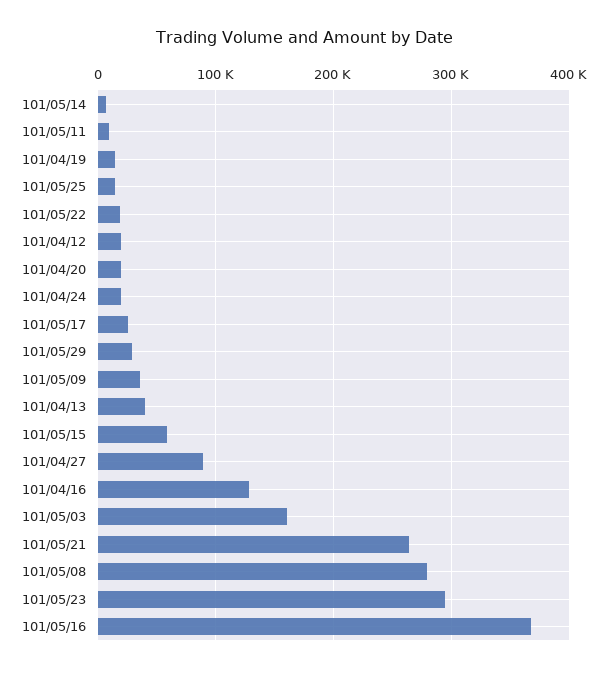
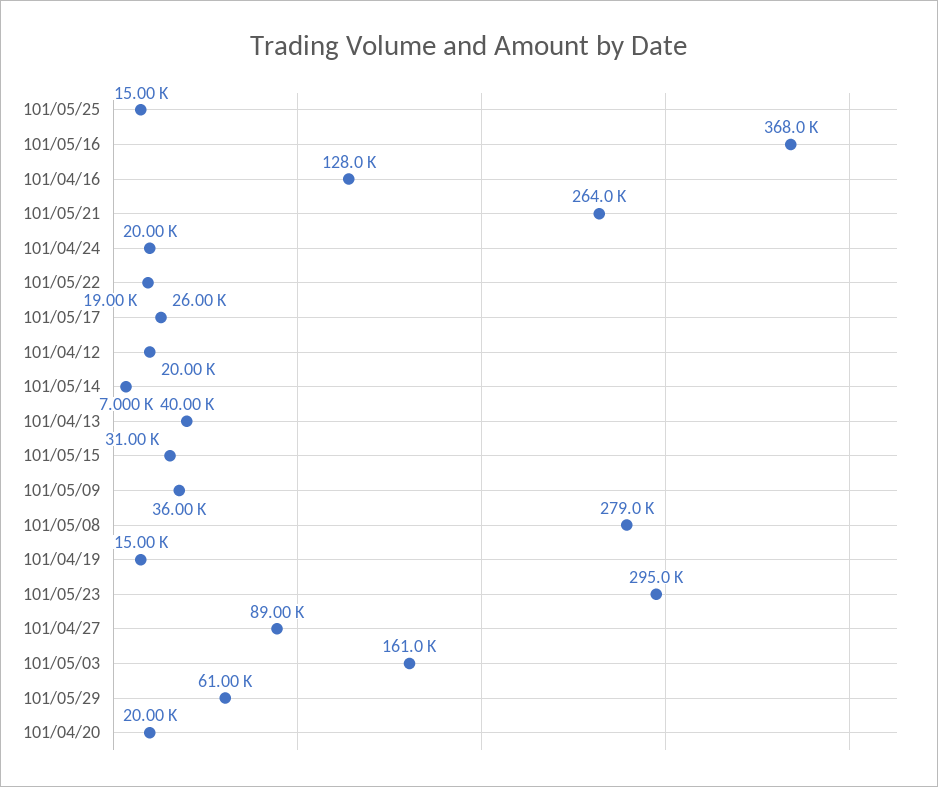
101/05/11: 10000 -> none
101/05/29: 30000 -> 61000
101/05/15: 60000 -> 31000

